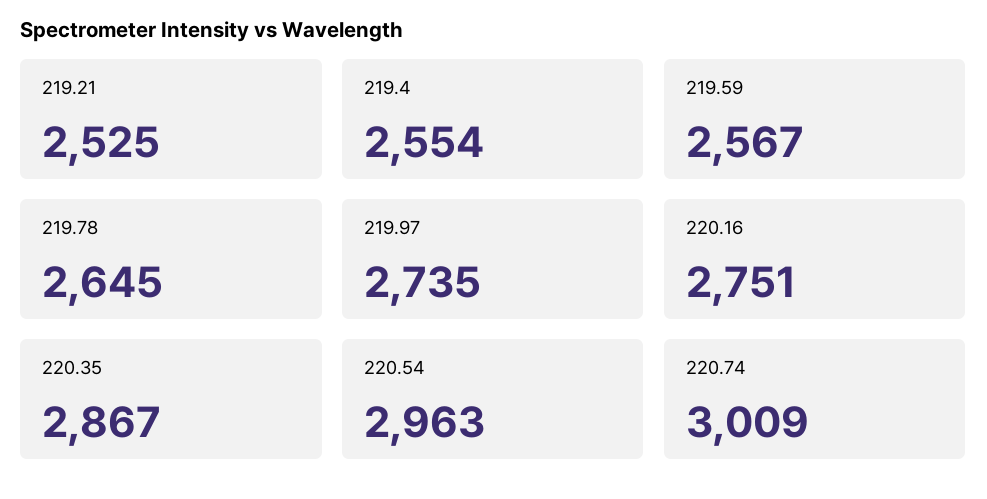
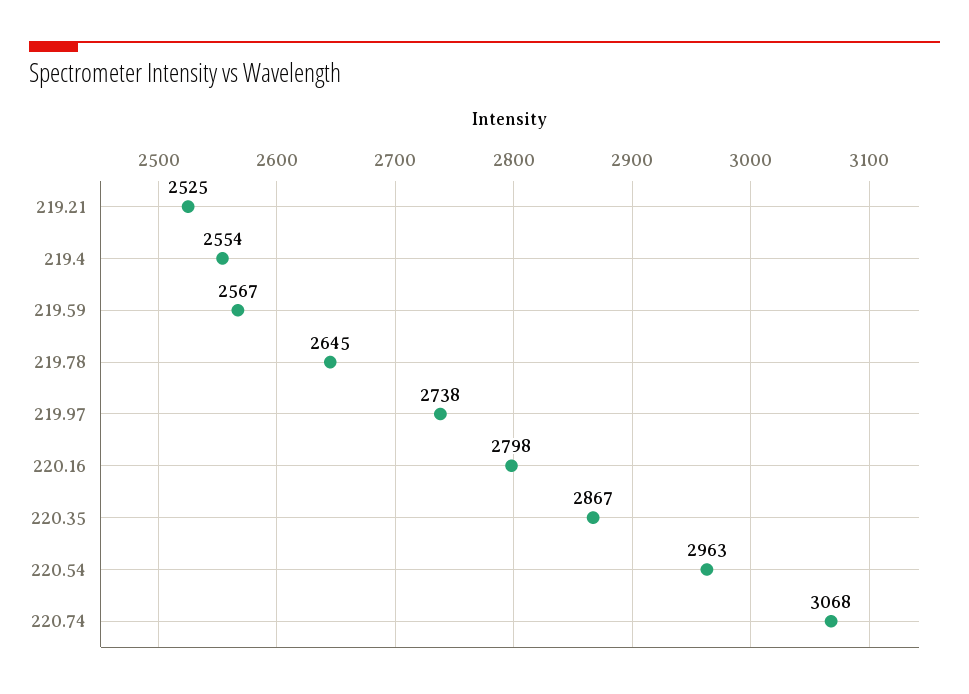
219.97: 2735 -> 2738
220.16: 2751 -> 2798
220.74: 3009 -> 3068

